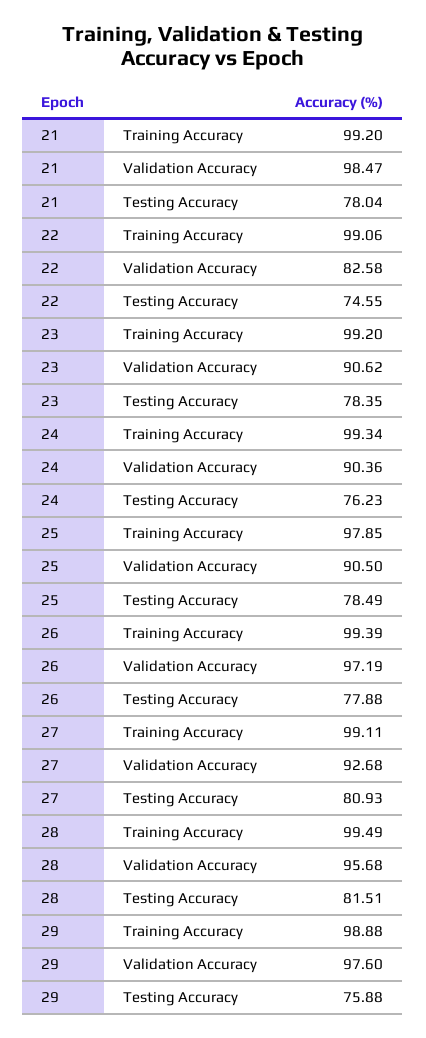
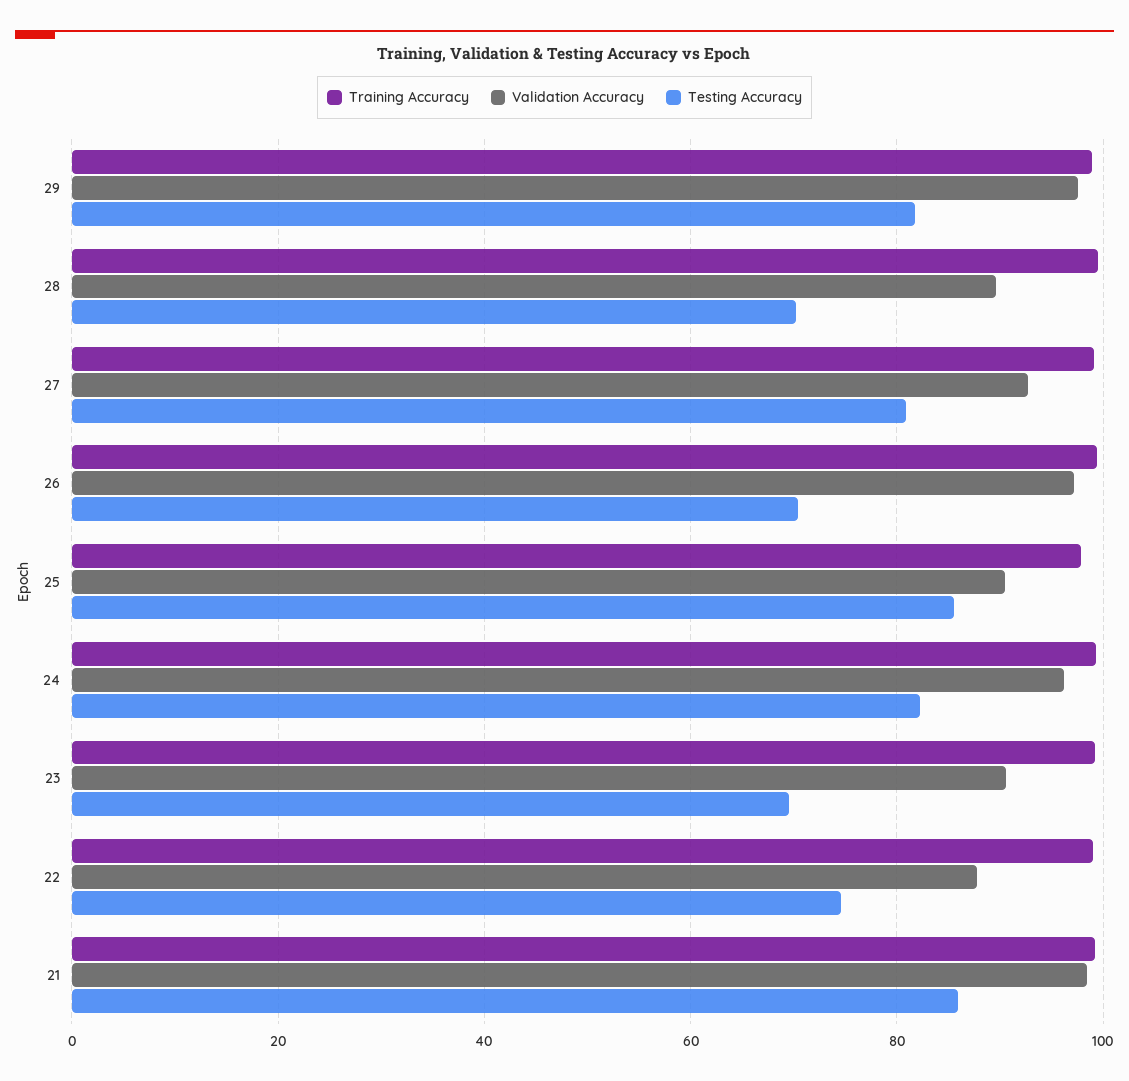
Testing Accuracy, 21: 78.04 -> 86
Validation Accuracy, 22: 82.58 -> 88
Testing Accuracy, 23: 78.35 -> 70
Validation Accuracy, 24: 90.36 -> 96
Testing Accuracy, 24: 76.23 -> 82
Testing Accuracy, 25: 78.49 -> 86
Testing Accuracy, 26: 77.88 -> 70
Validation Accuracy, 28: 95.68 -> 90
Testing Accuracy, 28: 81.51 -> 70
Testing Accuracy, 29: 75.88 -> 82

